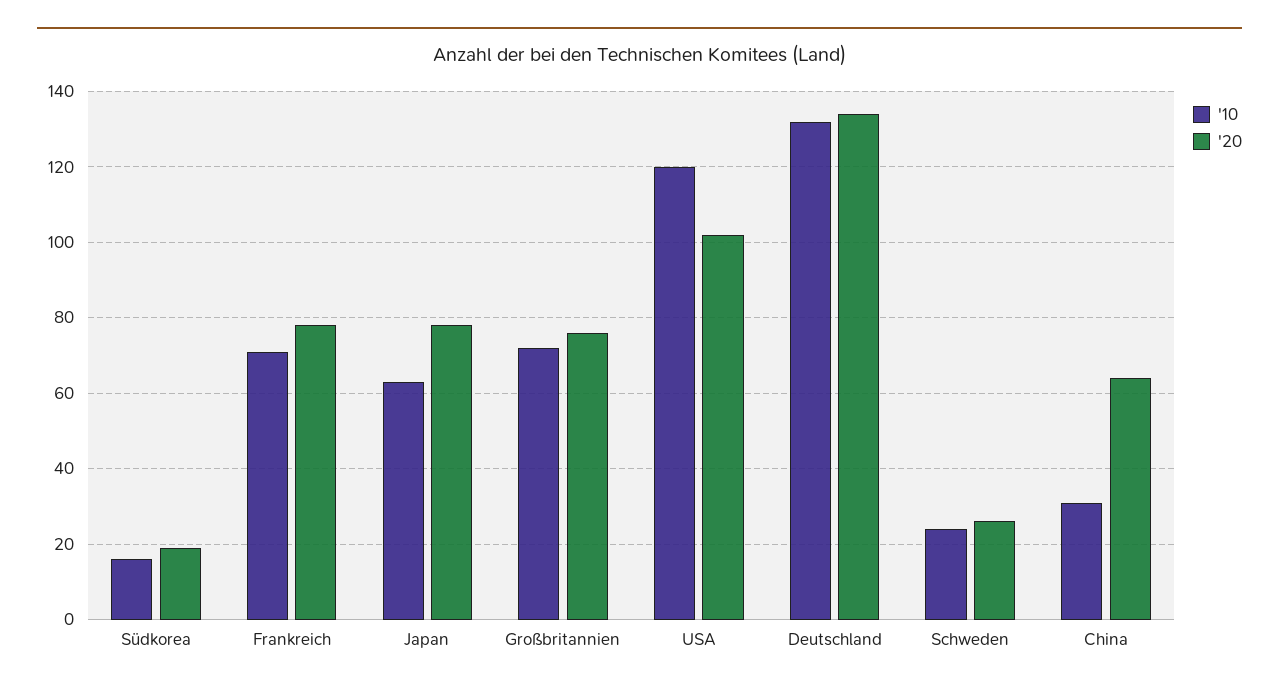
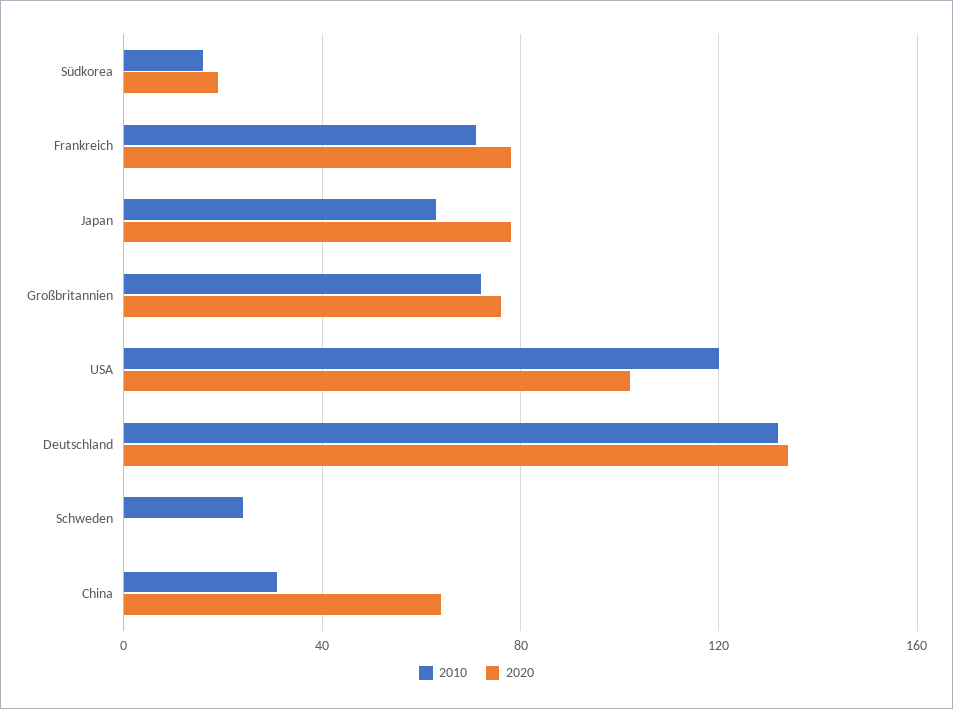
'20, Schweden: 25 -> 0

